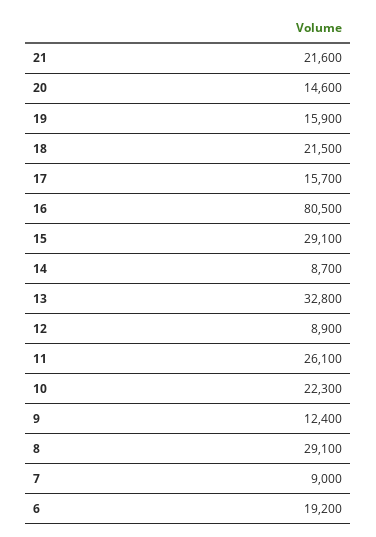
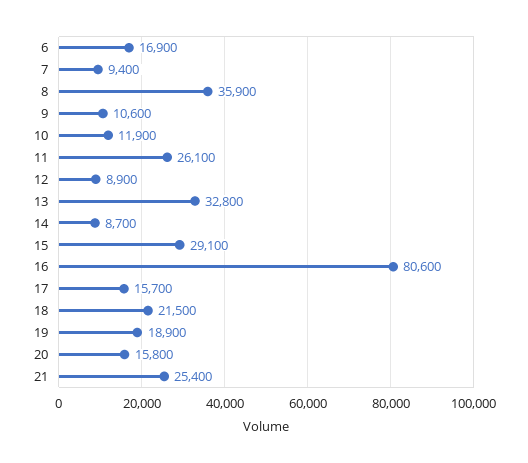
21: 21600 -> 25400
20: 14600 -> 15800
19: 15900 -> 18900
16: 80500 -> 80600
10: 22300 -> 11900
9: 12400 -> 10600
8: 29100 -> 35900
7: 9000 -> 9400
6: 19200 -> 16900

